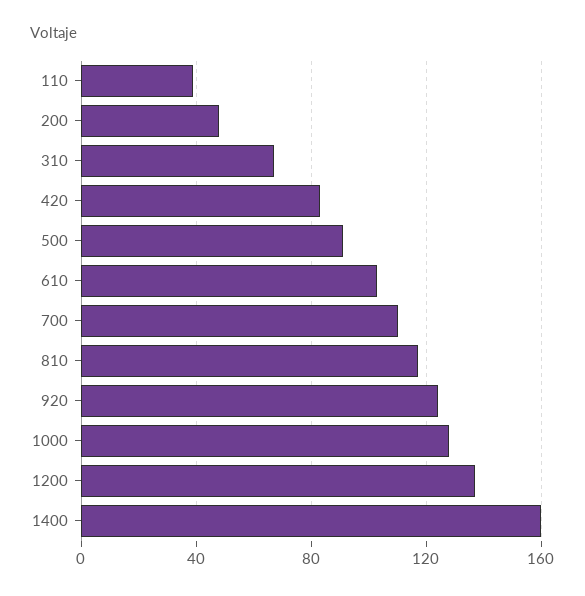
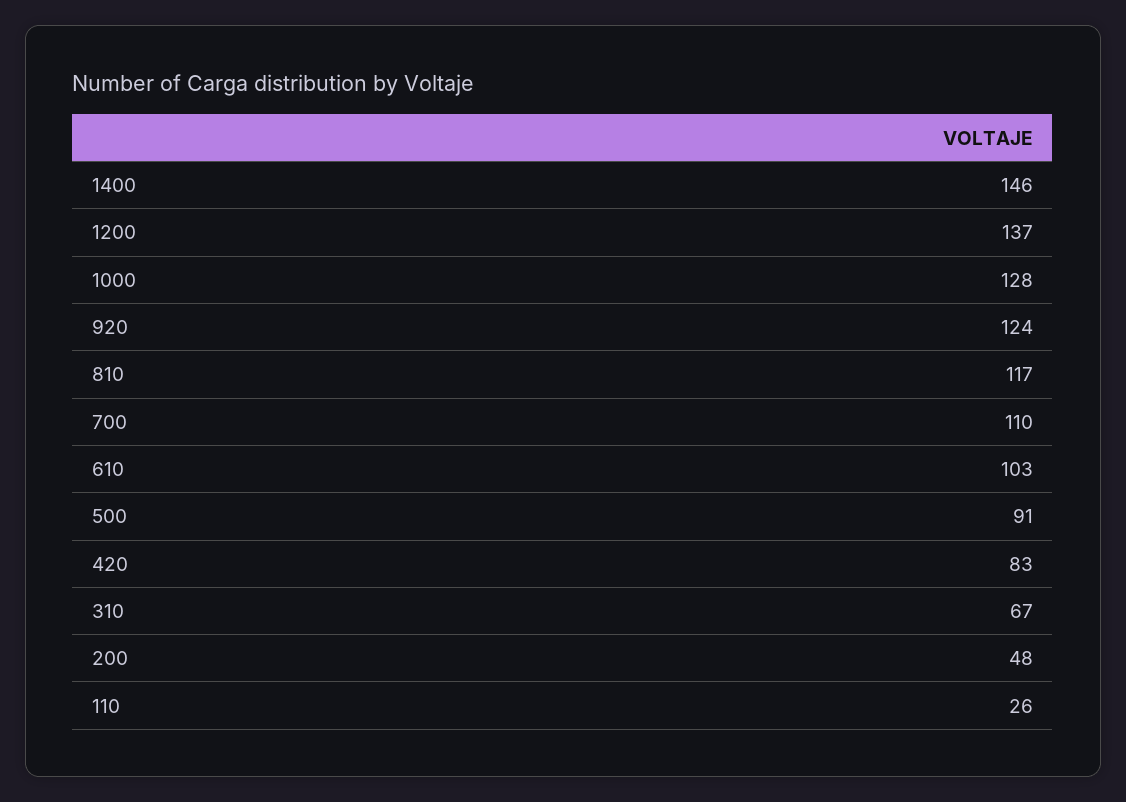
110: 40 -> 26
1400: 160 -> 146

